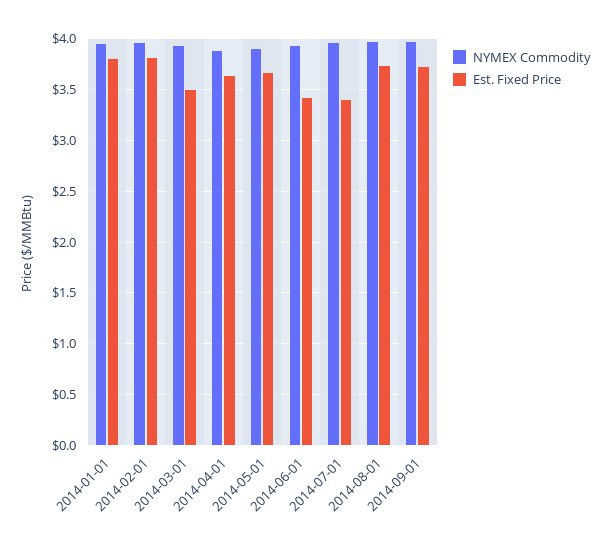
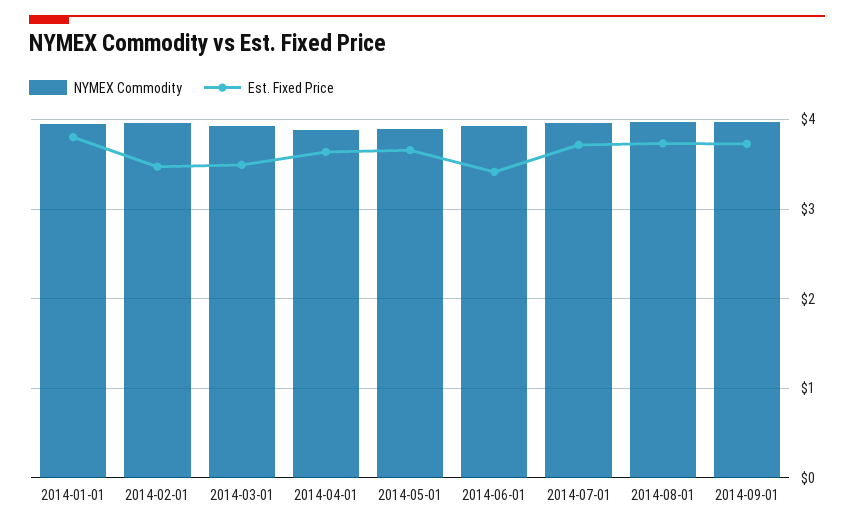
Est. Fixed Price, 2014-02-01: 3.8 -> 3.5
Est. Fixed Price, 2014-07-01: 3.4 -> 3.7

